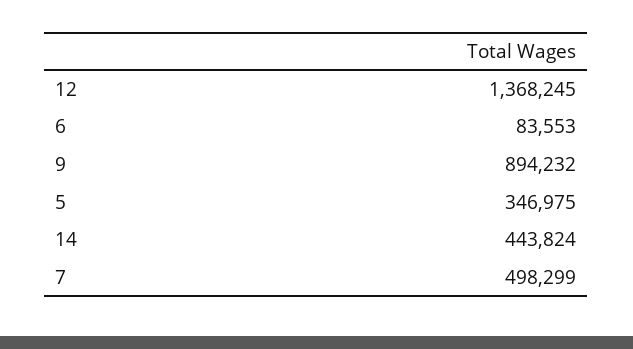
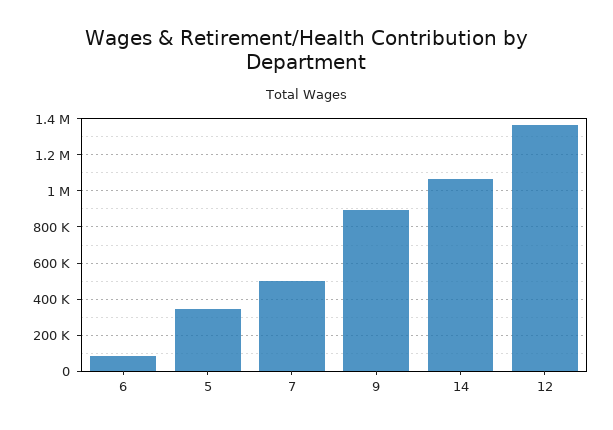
14: 443824 -> 1050000

